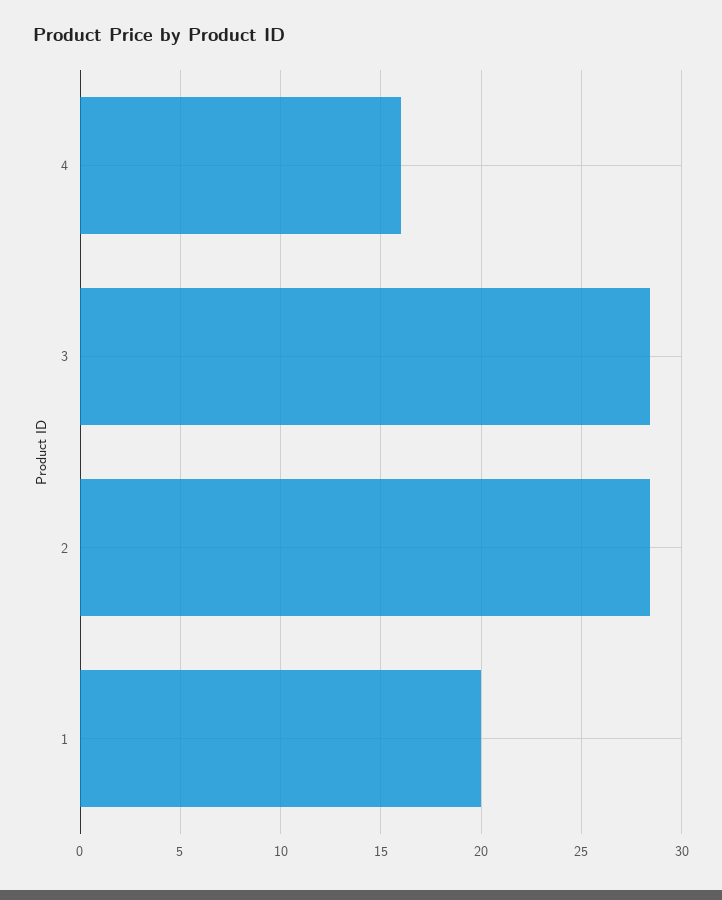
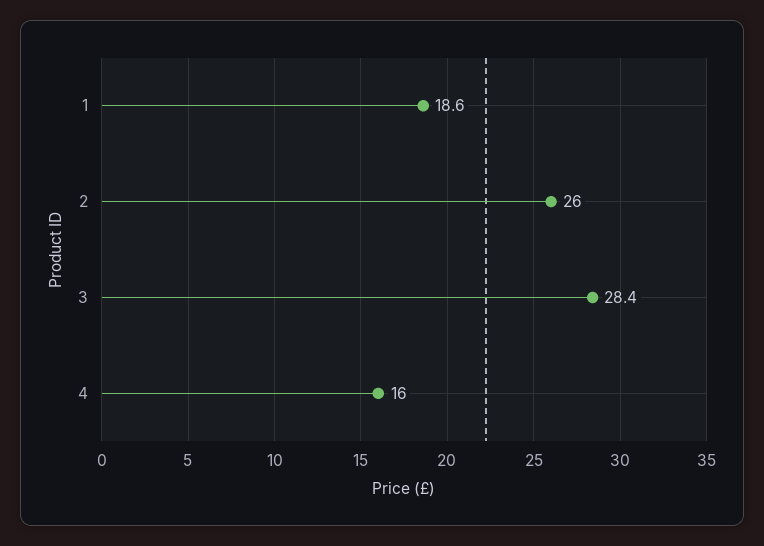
2: 28.5 -> 26
1: 20 -> 18.6

